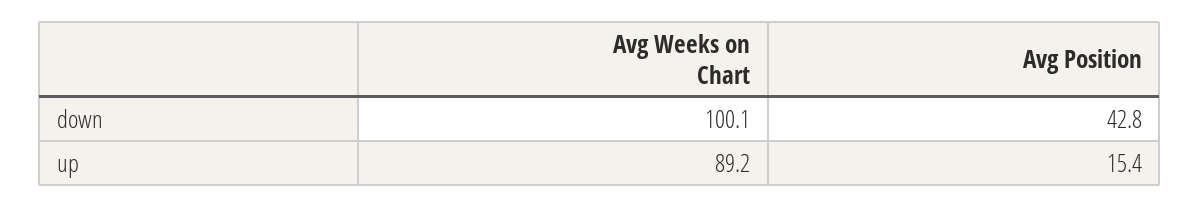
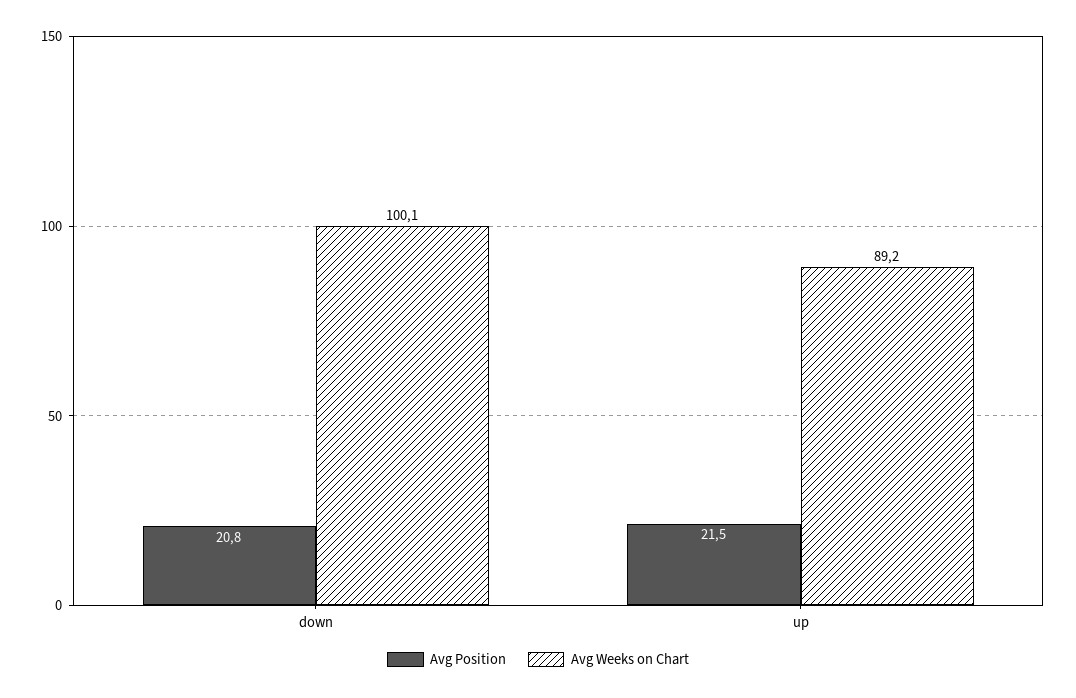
Avg Position, down: 42.8 -> 20.8
Avg Position, up: 15.4 -> 21.5

